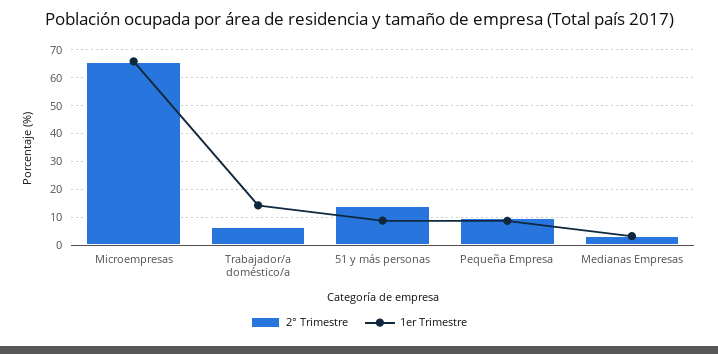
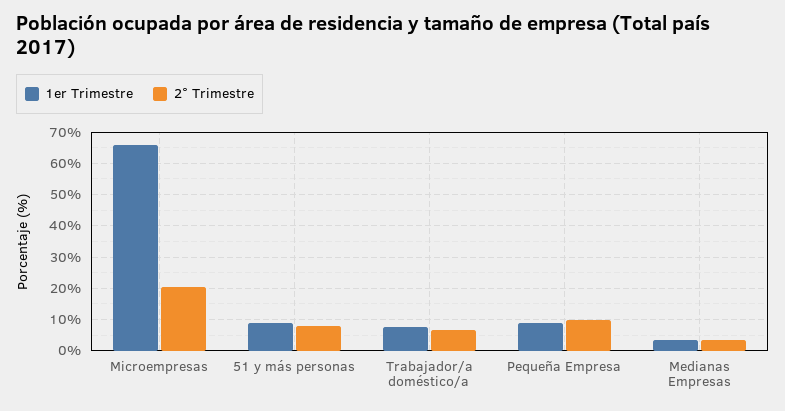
2° Trimestre, Microempresas: 65 -> 20
1er Trimestre, Trabajador/a doméstico/a: 15 -> 8
2° Trimestre, 51 y más personas: 15 -> 8

